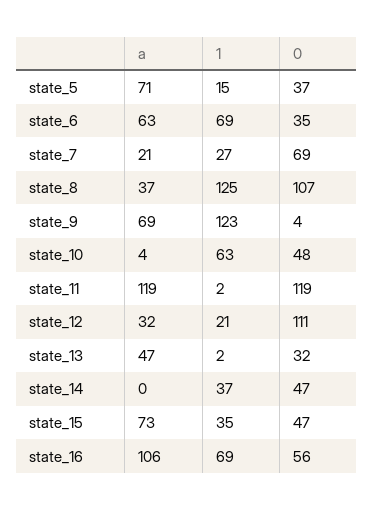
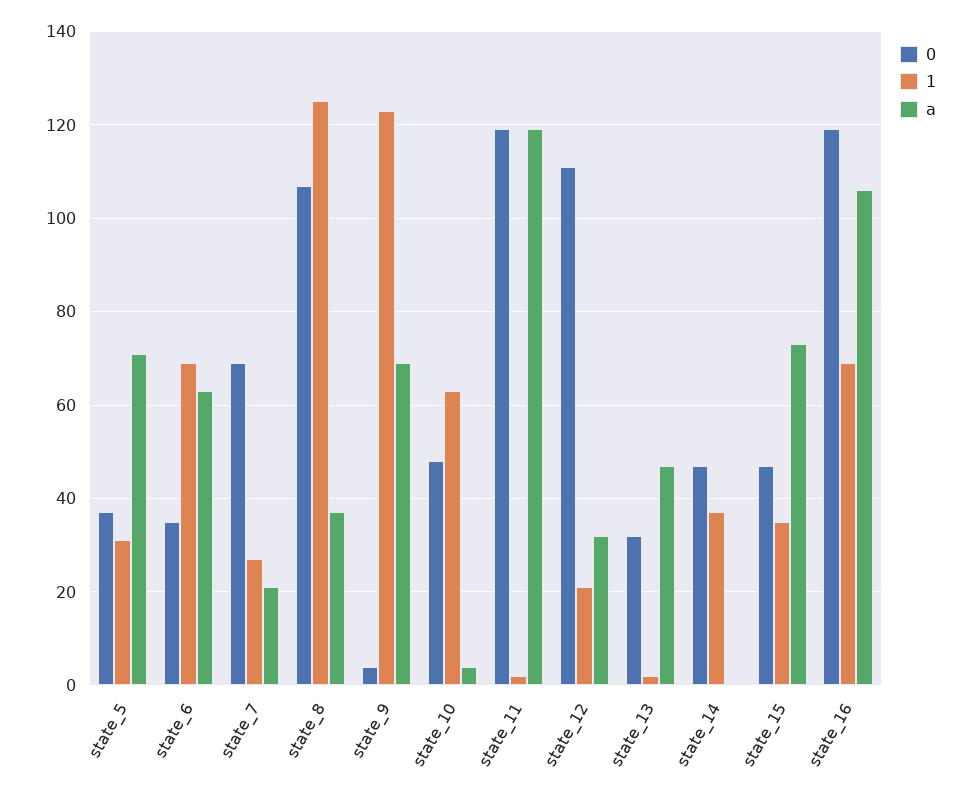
1, state_5: 15 -> 30
0, state_16: 56 -> 120

